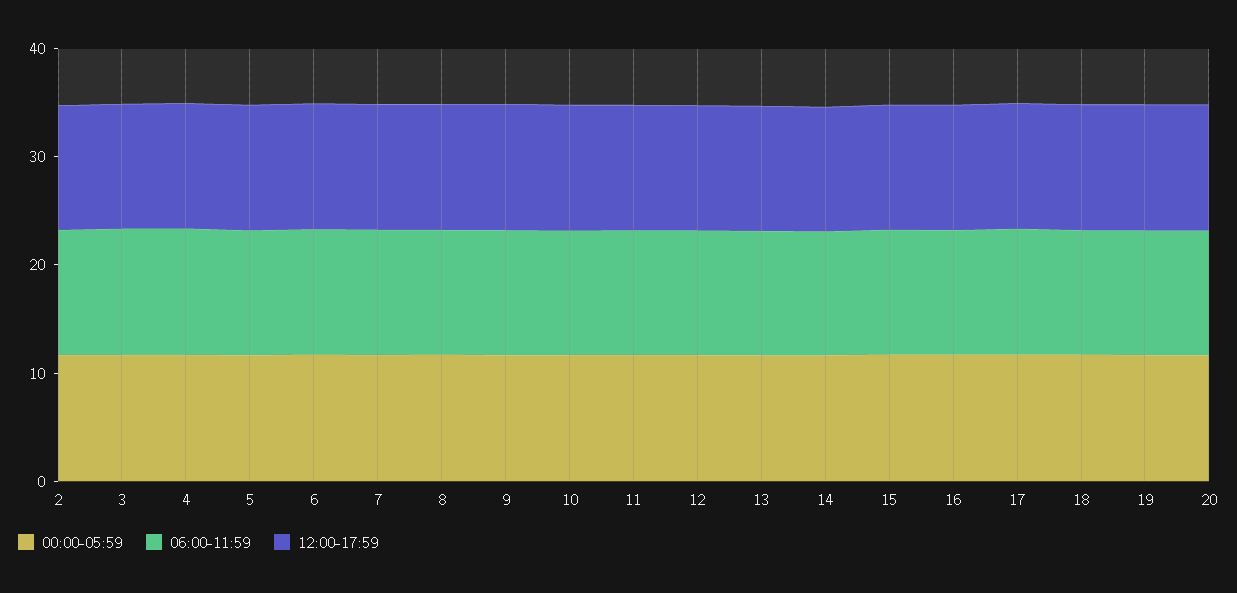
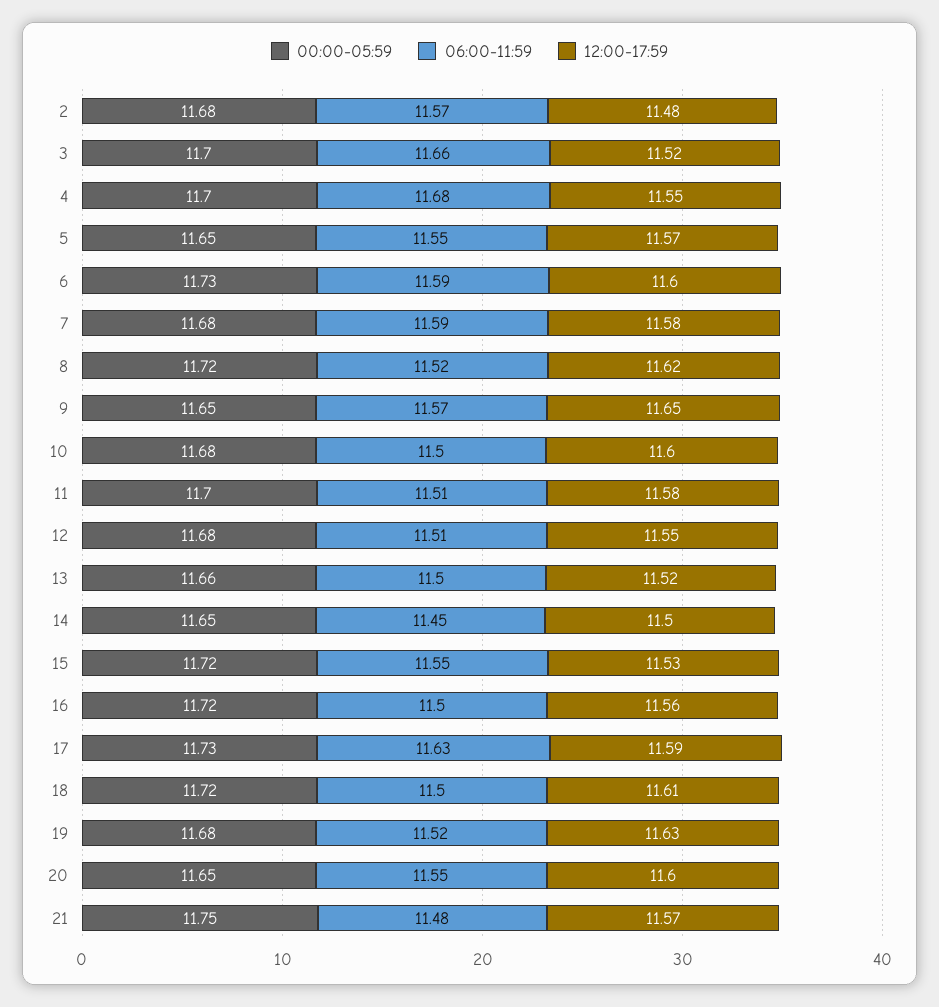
00:00-05:59, 21: none -> 11.75
06:00-11:59, 21: none -> 11.48
12:00-17:59, 21: none -> 11.57

